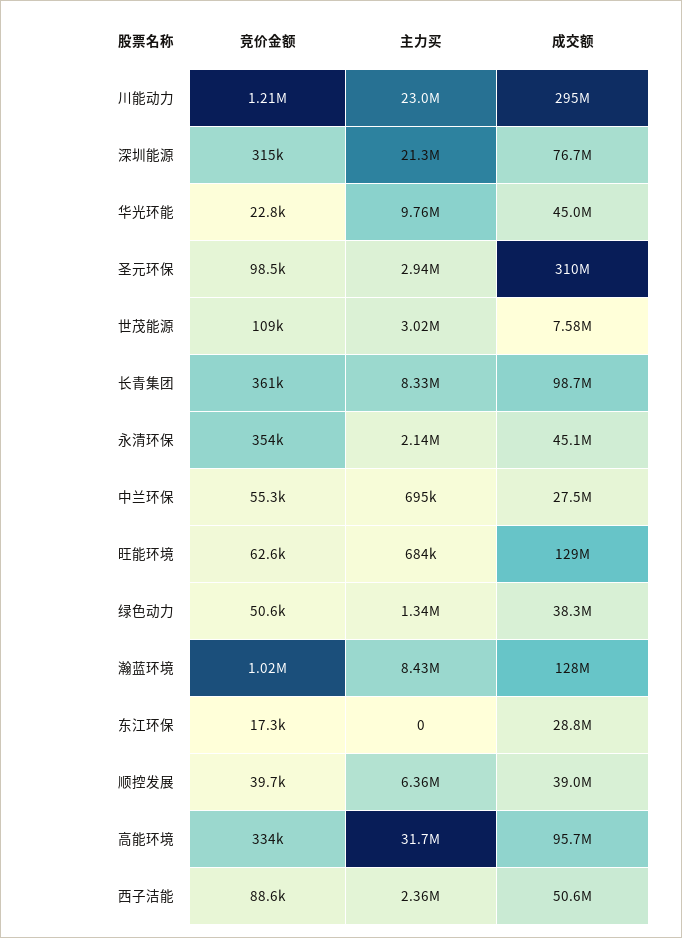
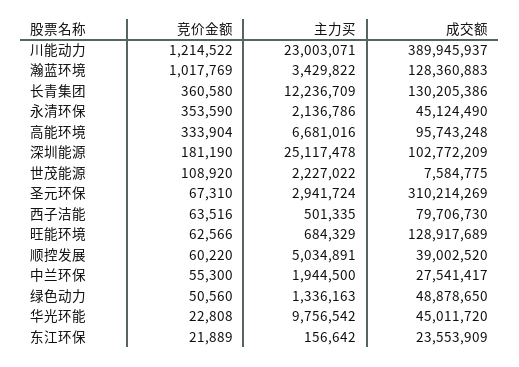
成交额, 川能动力: 295000000 -> 389945937
竞价金额, 深圳能源: 315000 -> 181190
主力买, 深圳能源: 21300000 -> 25117478
成交额, 深圳能源: 76700000 -> 102772209
竞价金额, 圣元环保: 98500 -> 67310
主力买, 世茂能源: 3020000 -> 2227022
主力买, 长青集团: 8330000 -> 12236709
成交额, 长青集团: 98700000 -> 130205386
主力买, 中兰环保: 695000 -> 1944500
成交额, 绿色动力: 38300000 -> 48878650
主力买, 瀚蓝环境: 8430000 -> 3429822
竞价金额, 东江环保: 17300 -> 21889
主力买, 东江环保: 0 -> 156642
成交额, 东江环保: 28800000 -> 23553909
竞价金额, 顺控发展: 39700 -> 60220
主力买, 顺控发展: 6360000 -> 5034891
主力买, 高能环境: 31700000 -> 6681016
竞价金额, 西子洁能: 88600 -> 63516
主力买, 西子洁能: 2360000 -> 501335
成交额, 西子洁能: 50600000 -> 79706730

